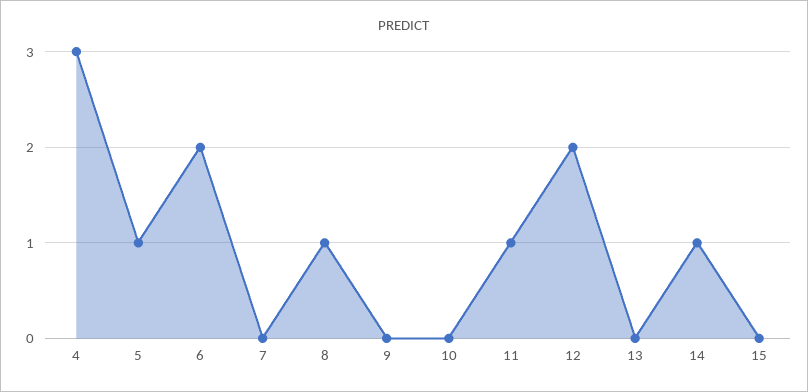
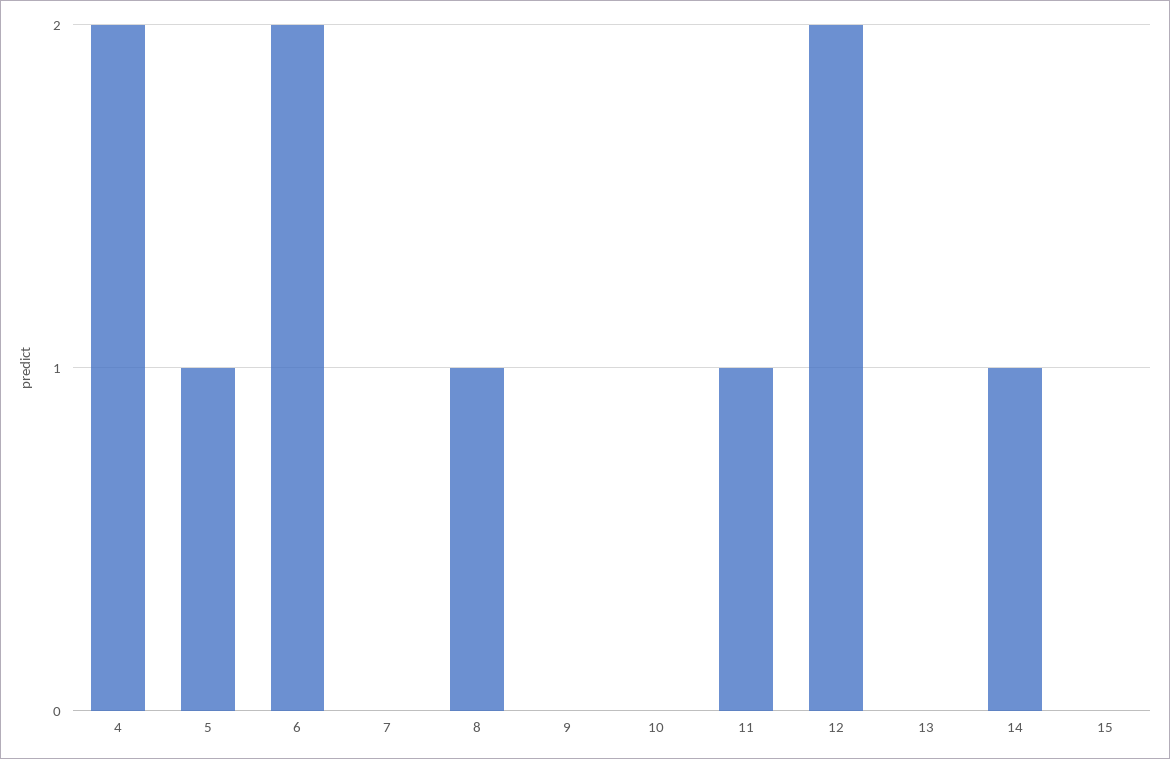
4: 3 -> 2

